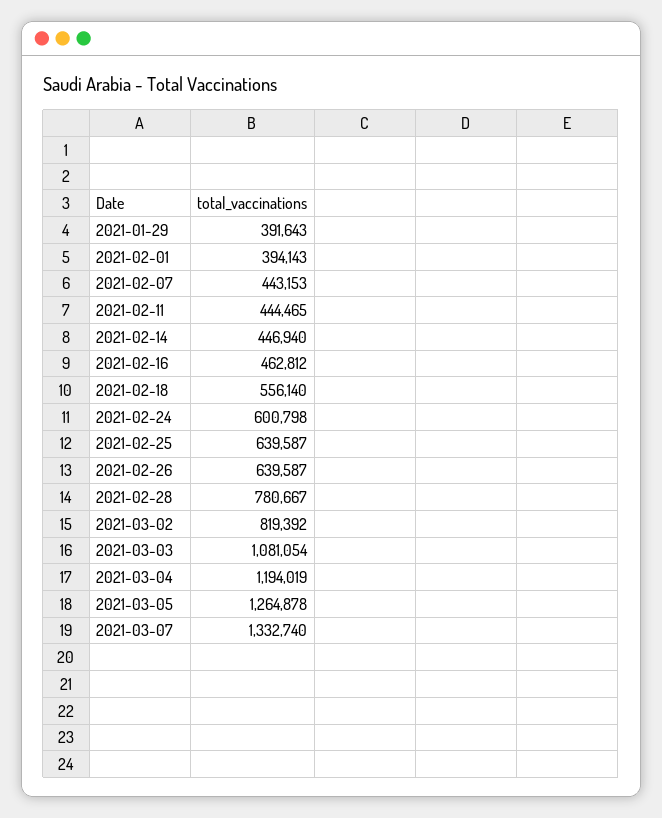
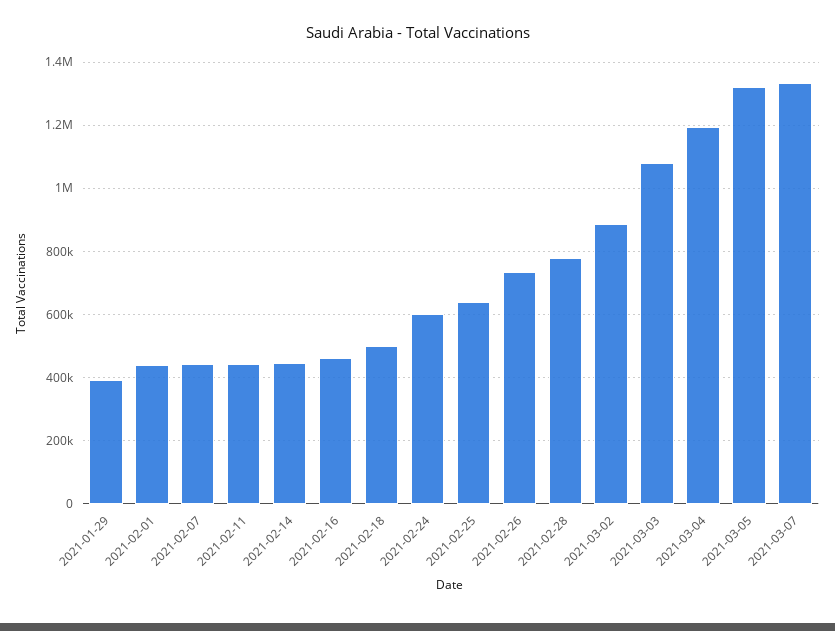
2021-02-01: 394143 -> 440000
2021-02-18: 556140 -> 500000
2021-02-26: 639587 -> 740000
2021-03-02: 819392 -> 880000
2021-03-05: 1264878 -> 1320000

